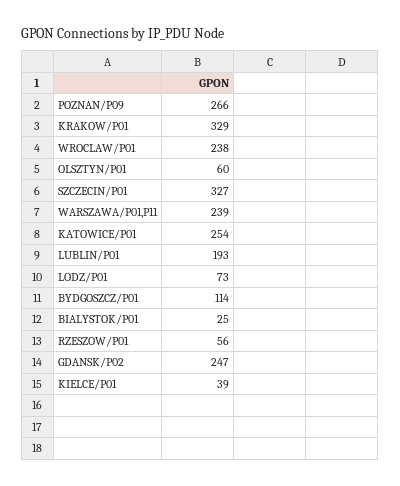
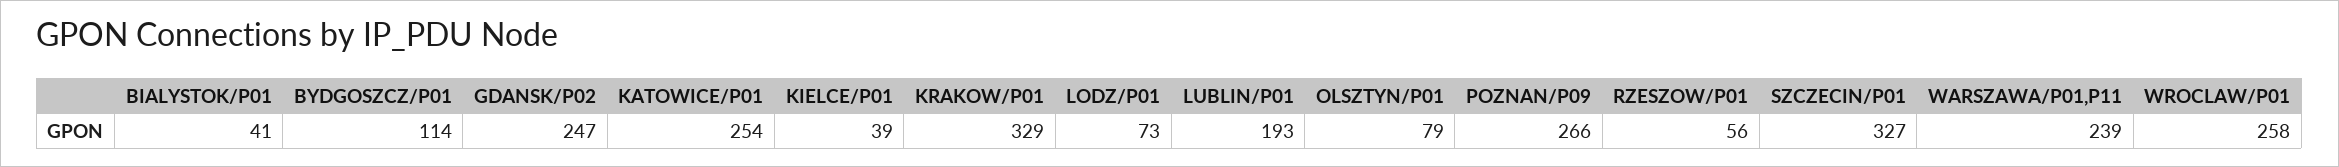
WROCLAW/P01: 238 -> 258
OLSZTYN/P01: 60 -> 79
BIALYSTOK/P01: 25 -> 41

